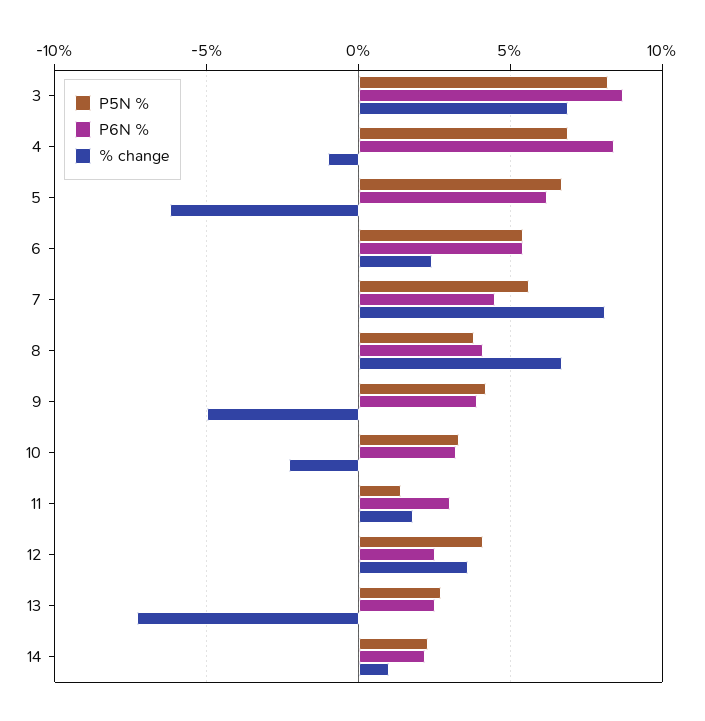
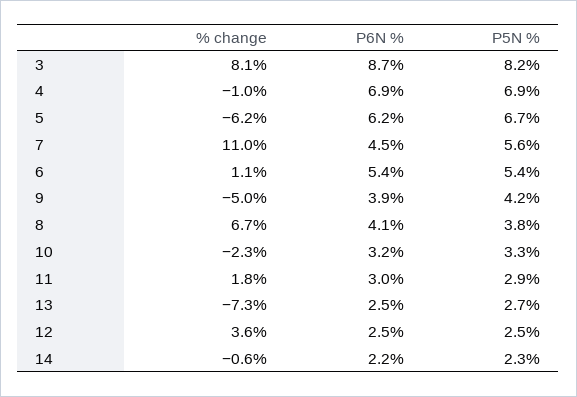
% change, 3: 7 -> 8.1
P6N %, 4: 8.5 -> 6.9
% change, 6: 2.5 -> 1.1
% change, 7: 8 -> 11
P5N %, 11: 1.5 -> 2.9
P5N %, 12: 4 -> 2.5
% change, 14: 1 -> -0.6

